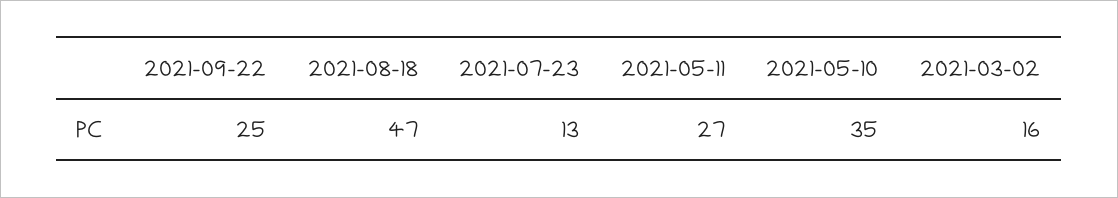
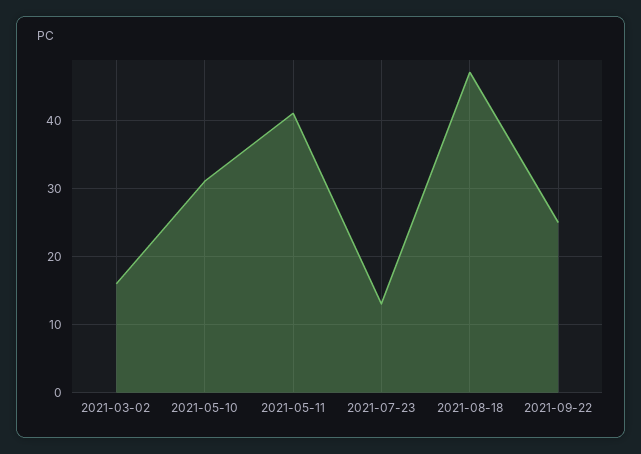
2021-05-11: 27 -> 41
2021-05-10: 35 -> 31

